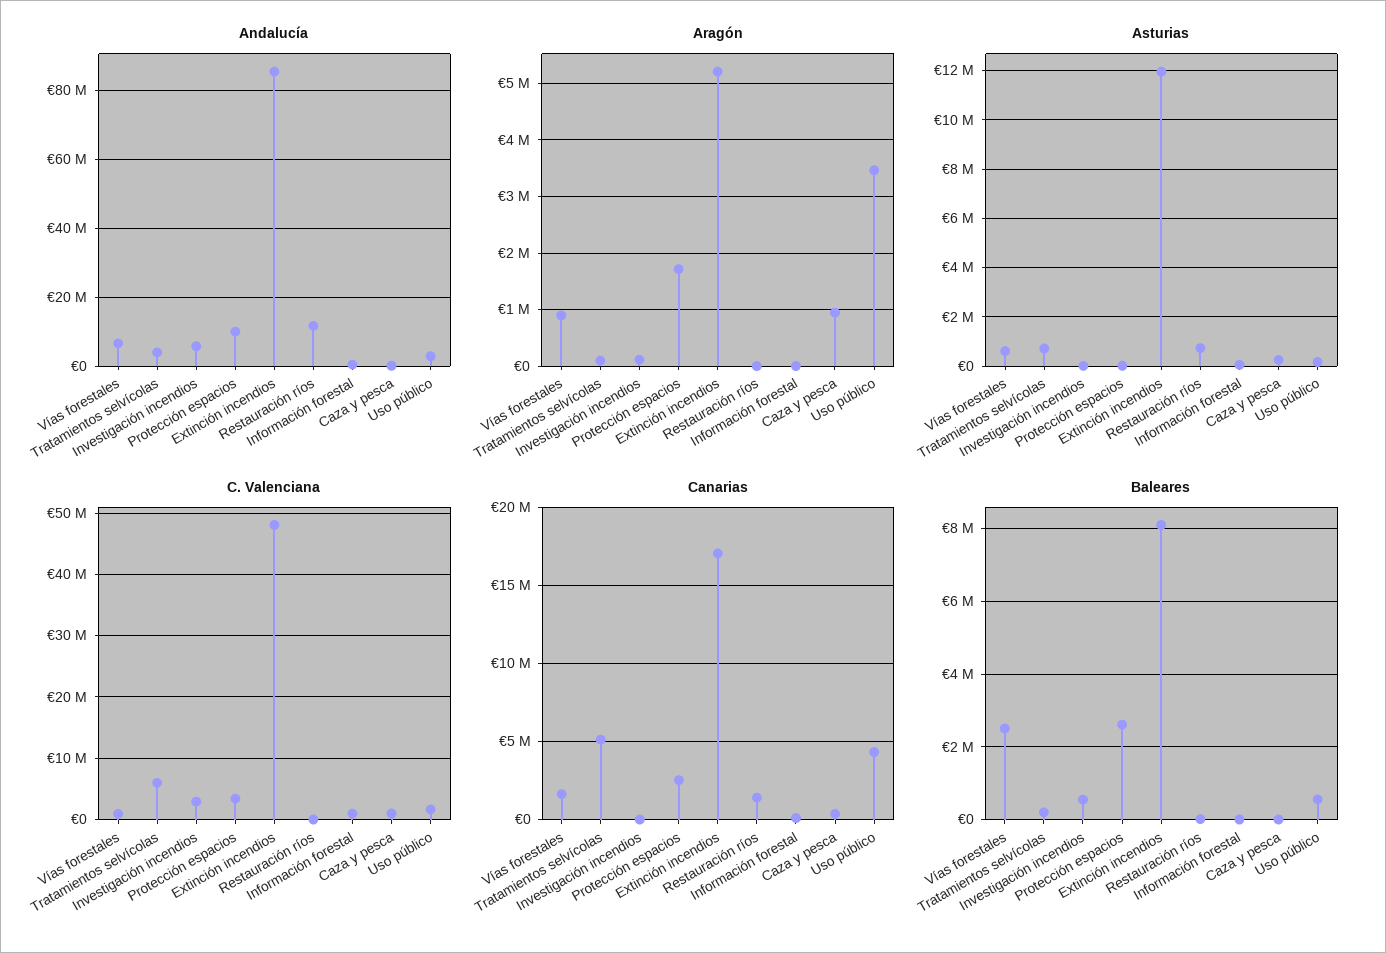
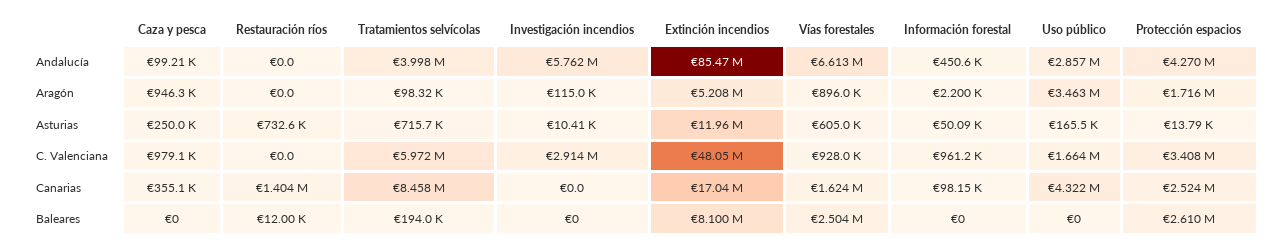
Andalucía, Protección espacios: 10000000 -> 4270000
Andalucía, Restauración ríos: 12000000 -> 0
Canarias, Tratamientos selvícolas: 5000000 -> 8458000
Baleares, Investigación incendios: 600000 -> 0
Baleares, Uso público: 600000 -> 0

